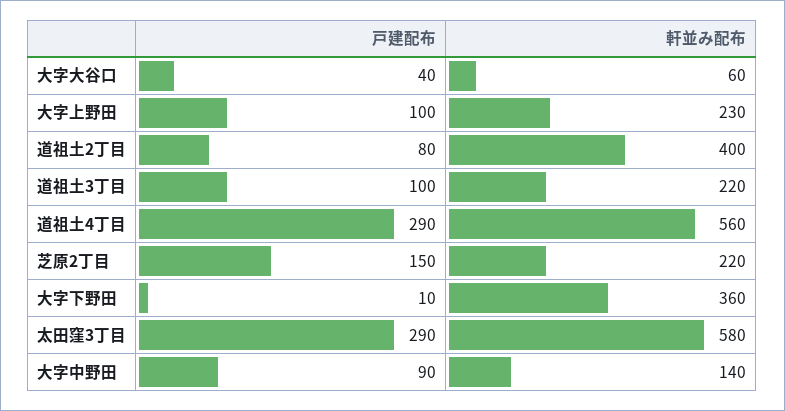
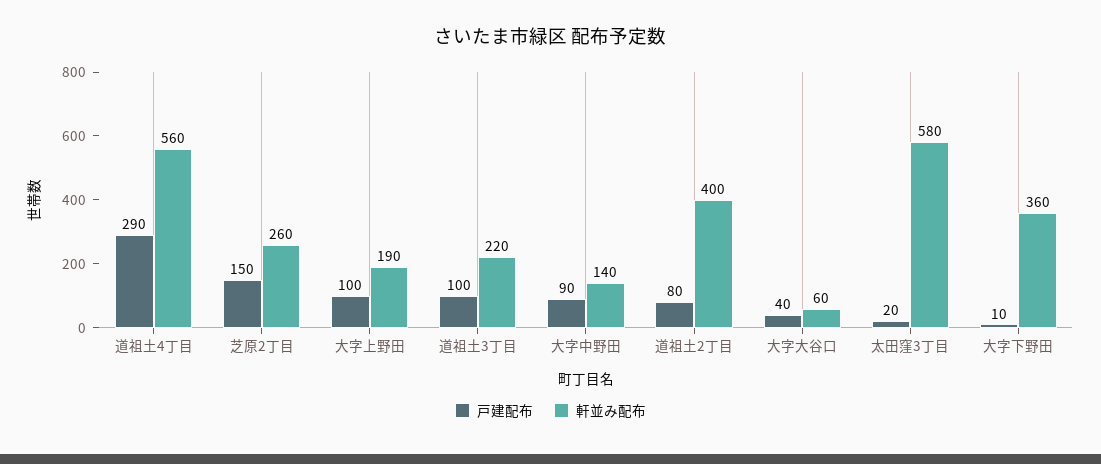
軒並み配布, 大字上野田: 230 -> 190
軒並み配布, 芝原2丁目: 220 -> 260
戸建配布, 太田窪3丁目: 290 -> 20

